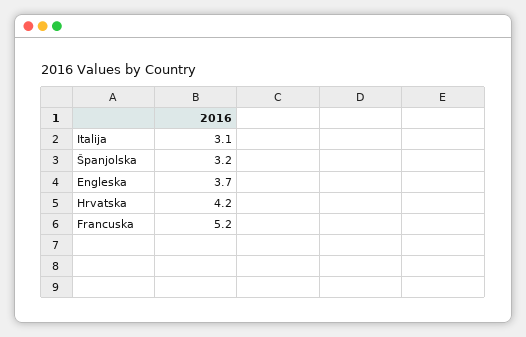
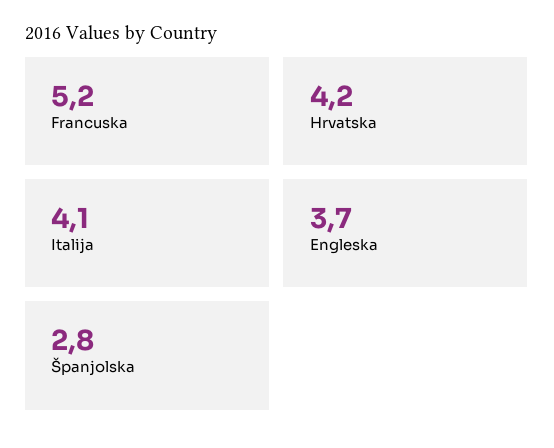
Italija: 3.1 -> 4.1
Španjolska: 3.2 -> 2.8

